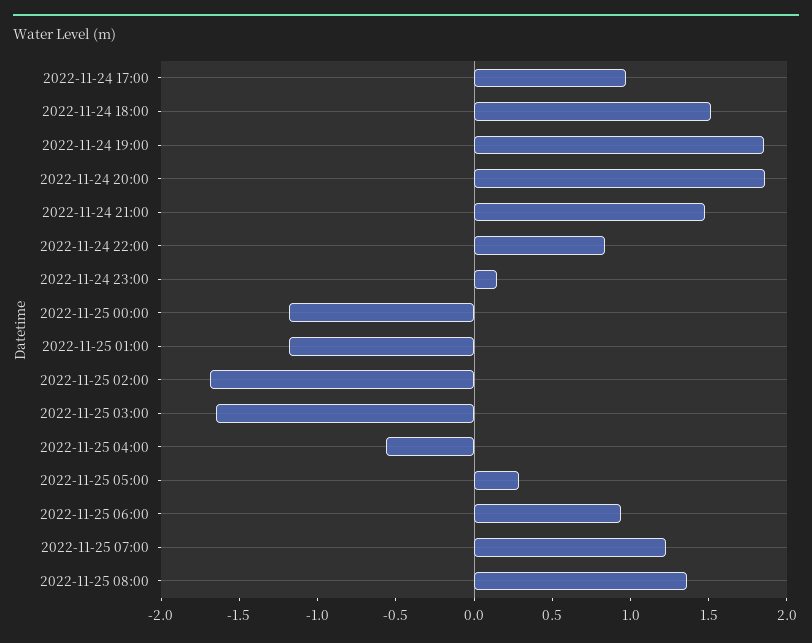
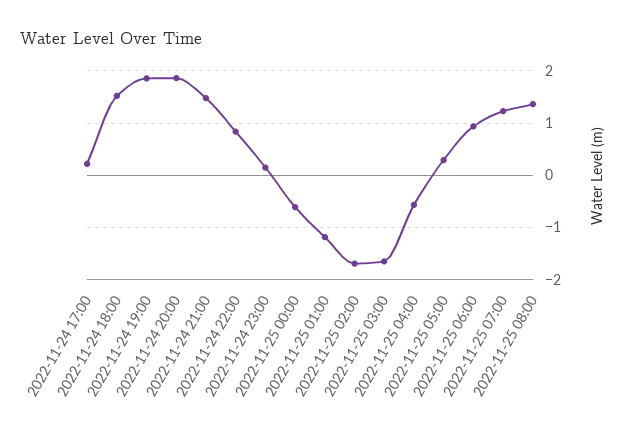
2022-11-24 17:00: 1 -> 0.2
2022-11-25 00:00: -1.2 -> -0.6

